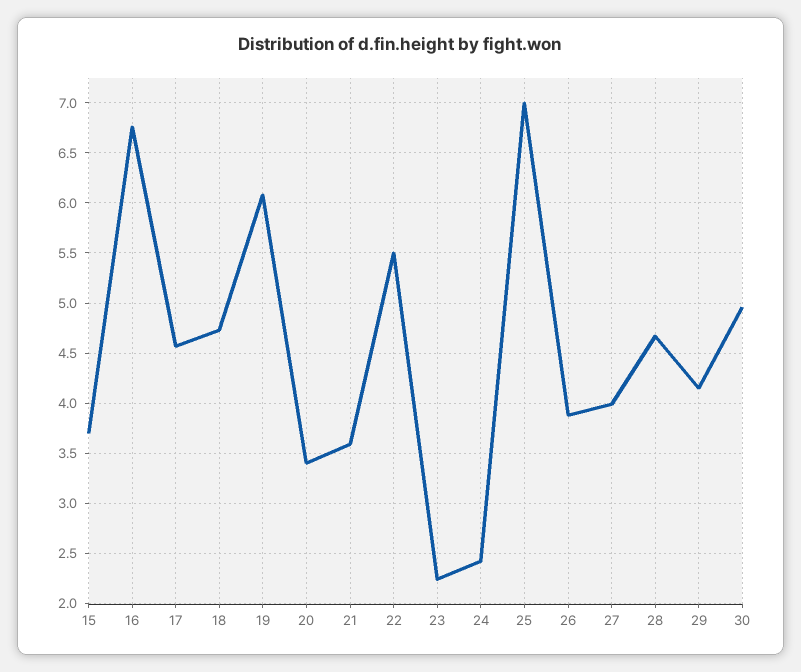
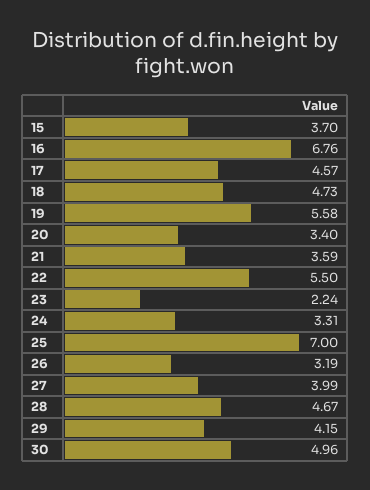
19: 6.1 -> 5.58
24: 2.4 -> 3.31
26: 3.9 -> 3.19

